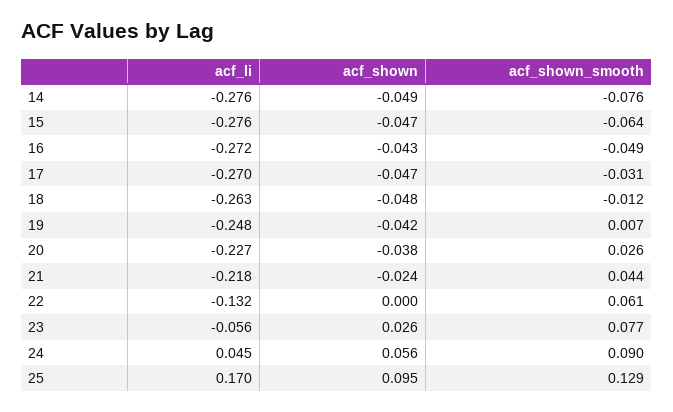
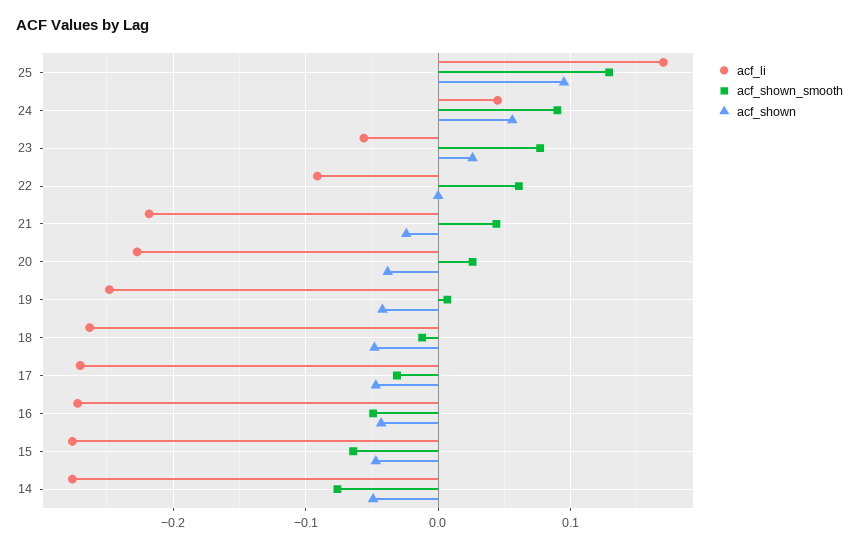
acf_li, 22: -0.132 -> -0.09

